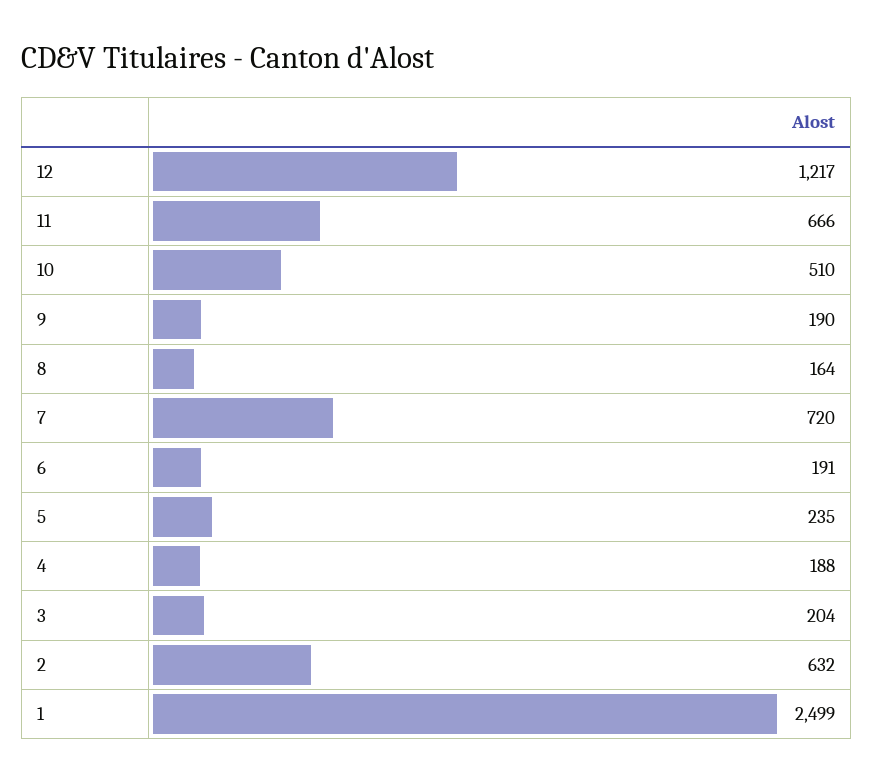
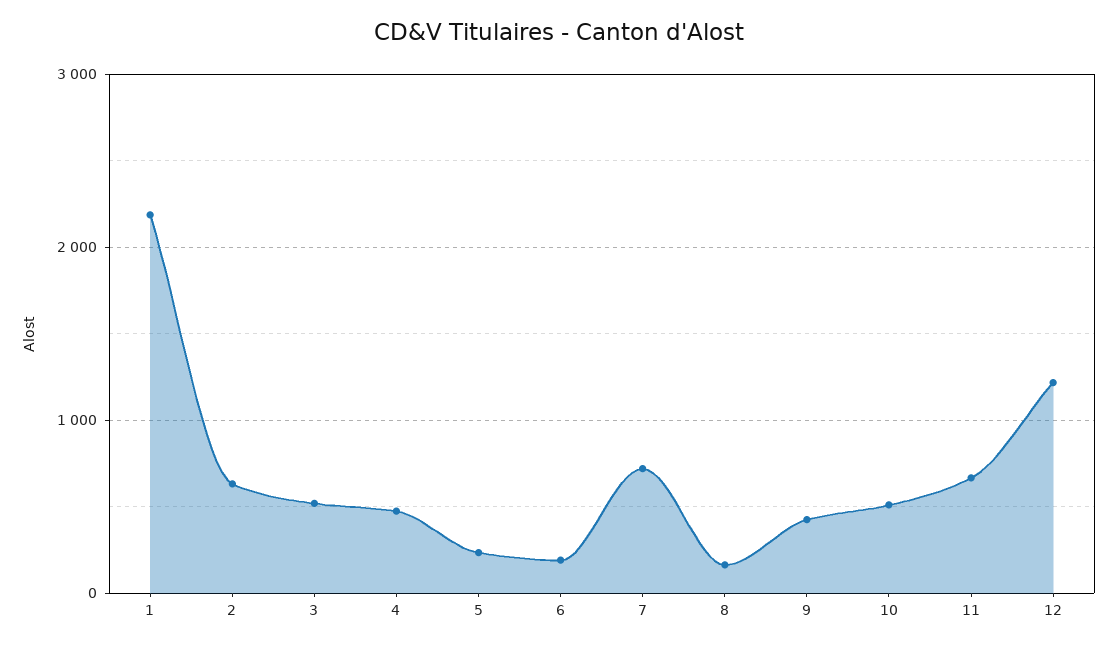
9: 190 -> 400
4: 188 -> 500
3: 204 -> 500
1: 2499 -> 2200

